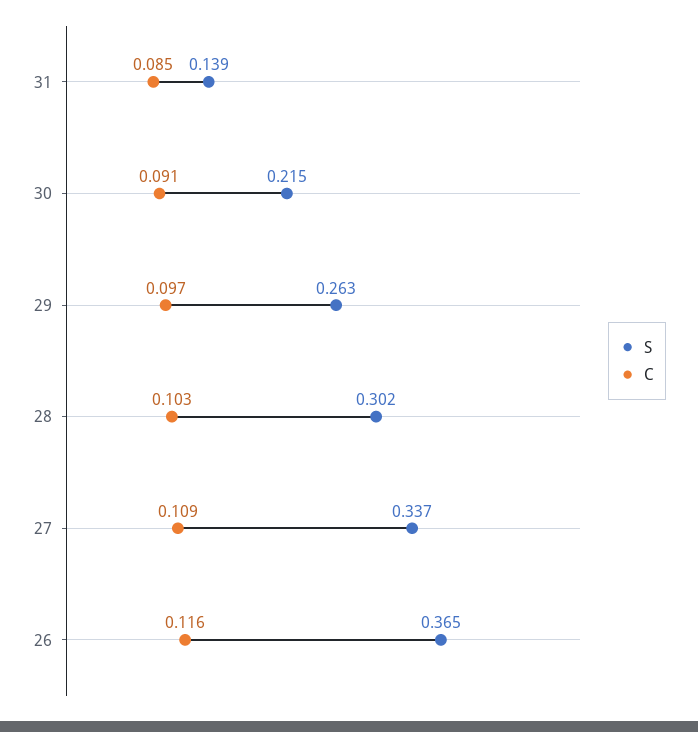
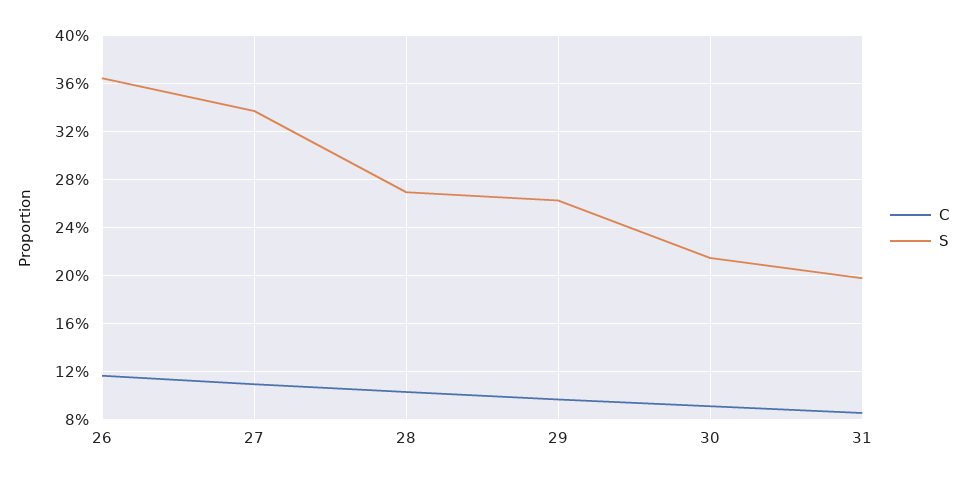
S, 31: 0.139 -> 0.2
S, 28: 0.302 -> 0.27

